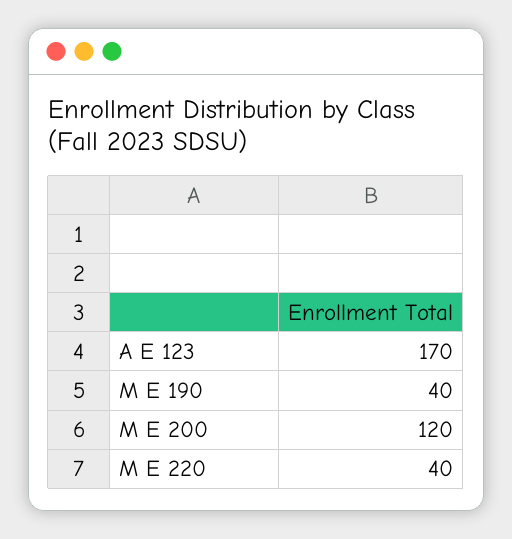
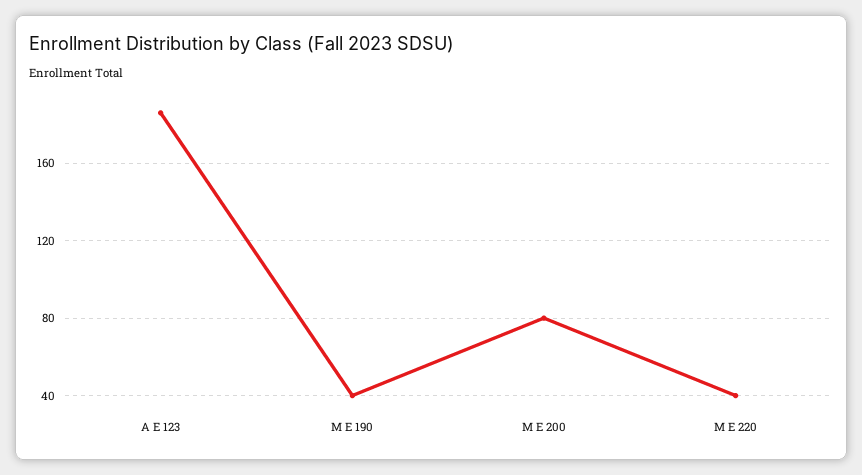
A E 123: 170 -> 185
M E 200: 120 -> 80

